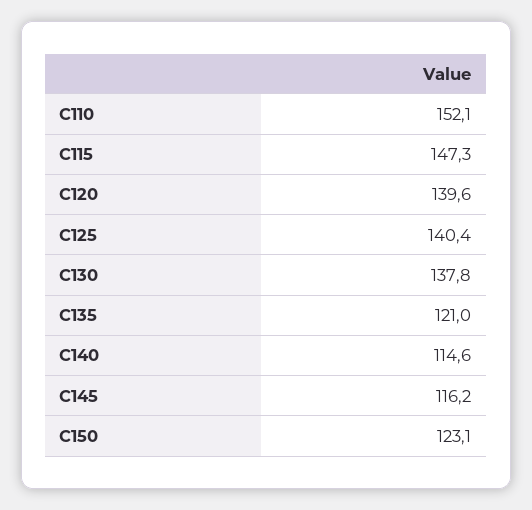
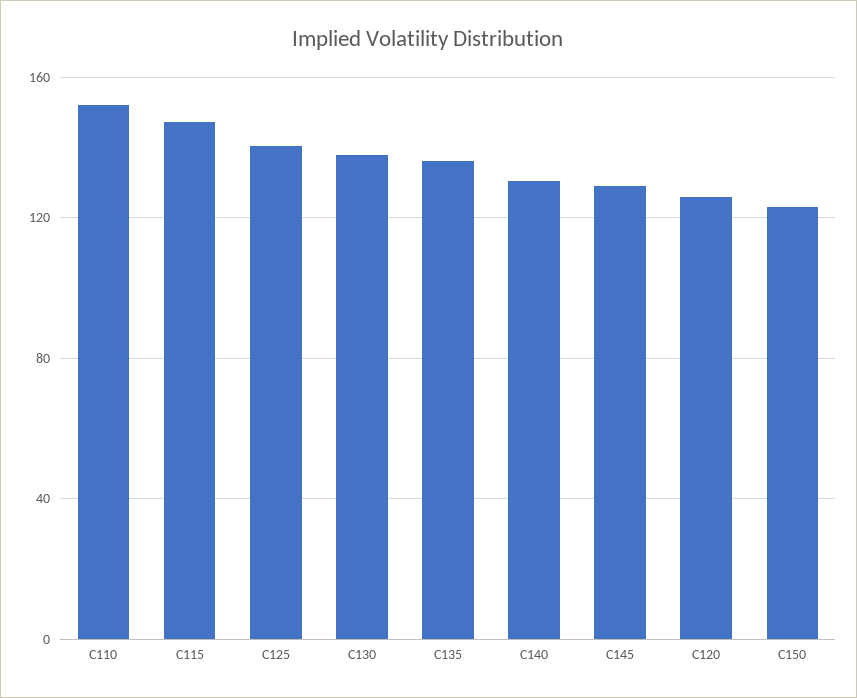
C120: 139.6 -> 125
C135: 121 -> 135
C140: 114.6 -> 130
C145: 116.2 -> 130

